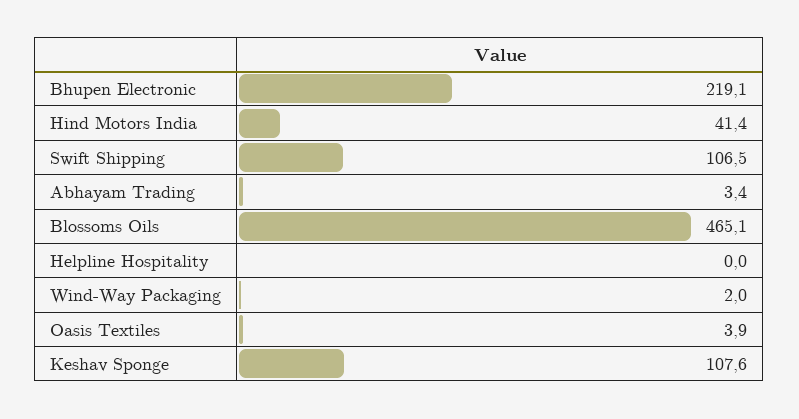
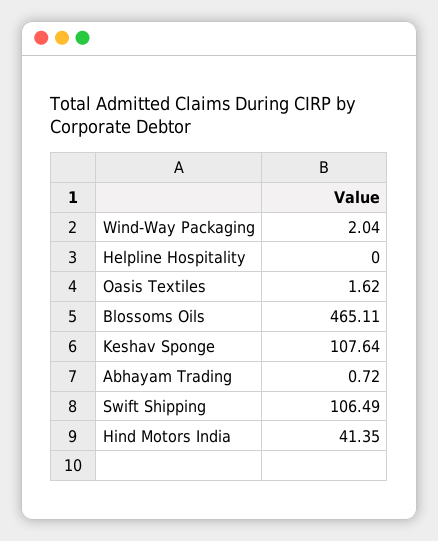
Bhupen Electronic: 219.1 -> none
Abhayam Trading: 3.4 -> 0.72
Oasis Textiles: 3.9 -> 1.62

